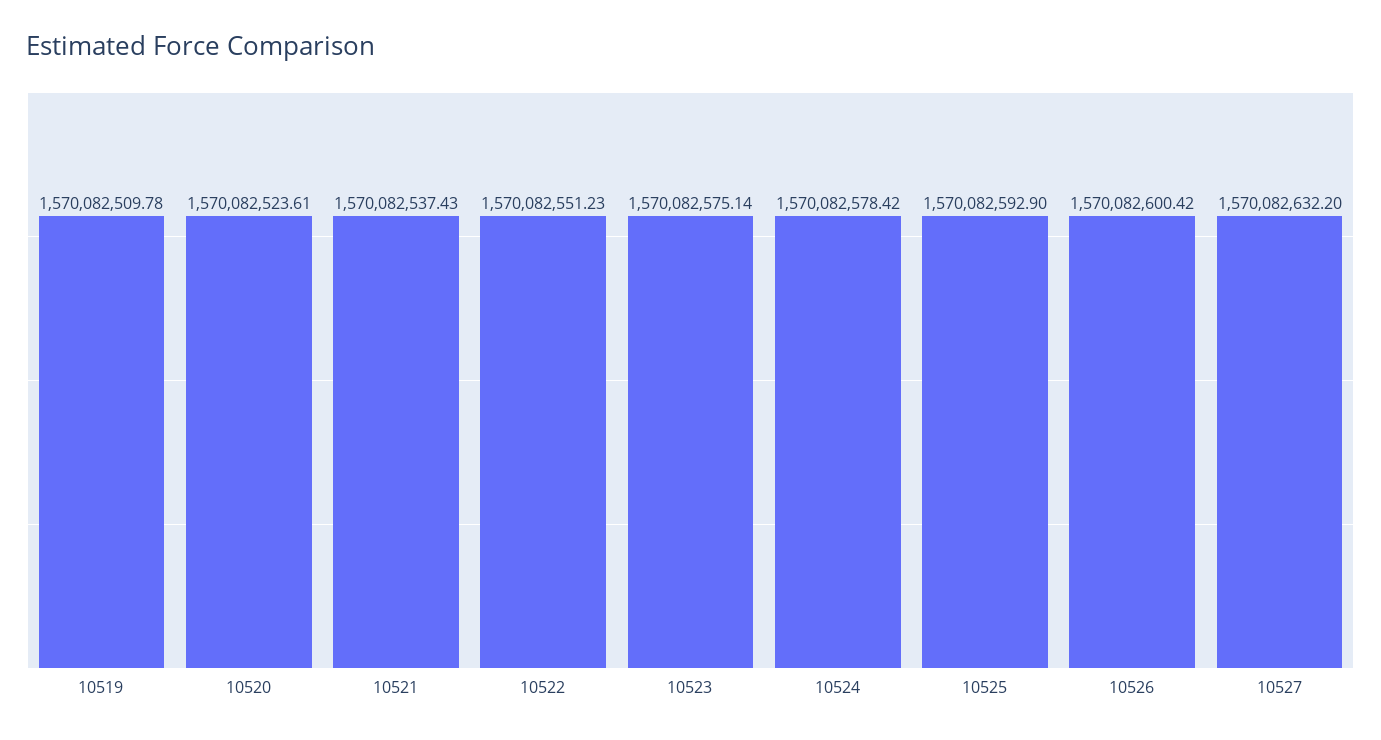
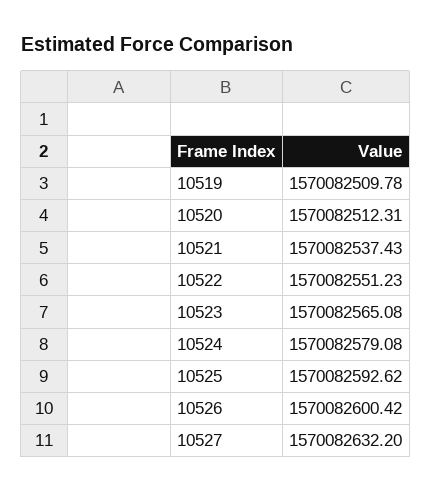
10520: 1570082523.61 -> 1570082512.31
10523: 1570082575.14 -> 1570082565.08
10524: 1570082578.42 -> 1570082579.08
10525: 1570082592.9 -> 1570082592.62

